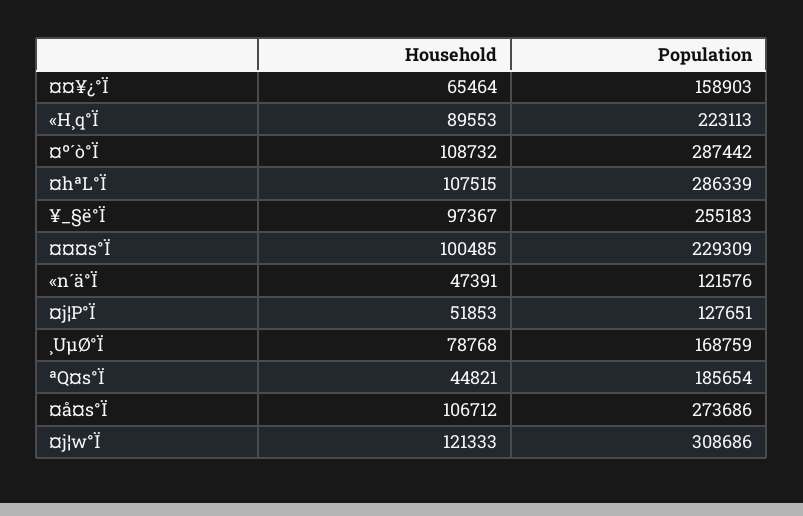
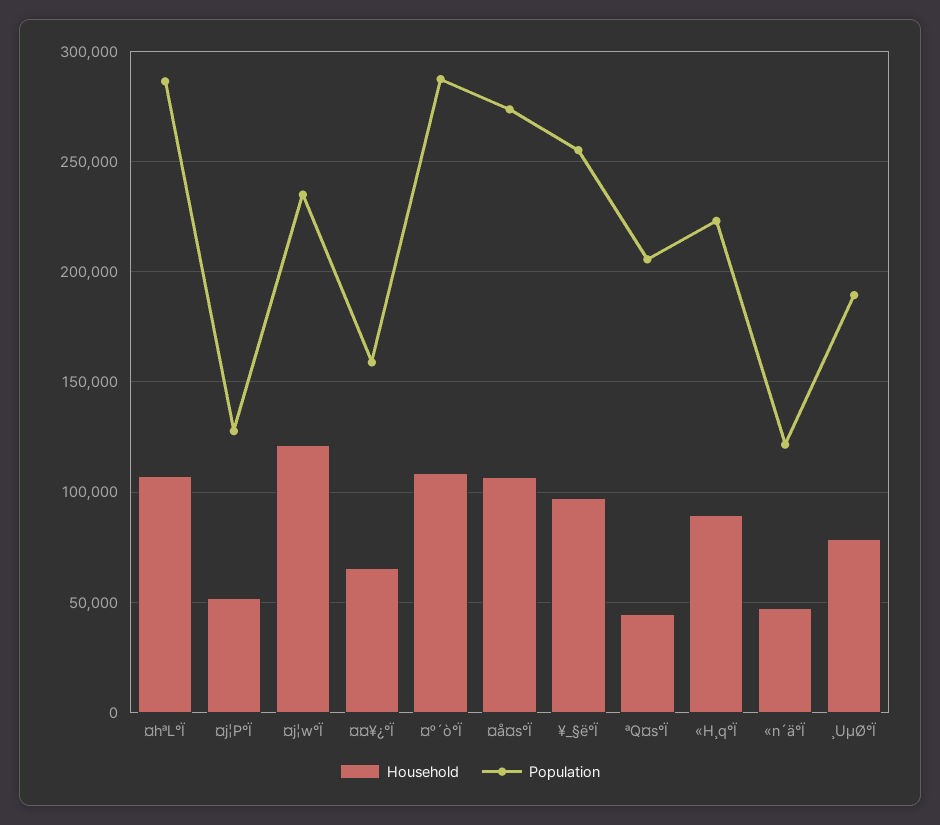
Household, ¤¤¤s°Ï: 100485 -> none
Population, ¤¤¤s°Ï: 229309 -> none
Population, ¸UµØ°Ï: 168759 -> 190000
Population, ªQ¤s°Ï: 185654 -> 205000
Population, ¤j¦w°Ï: 308686 -> 235000

